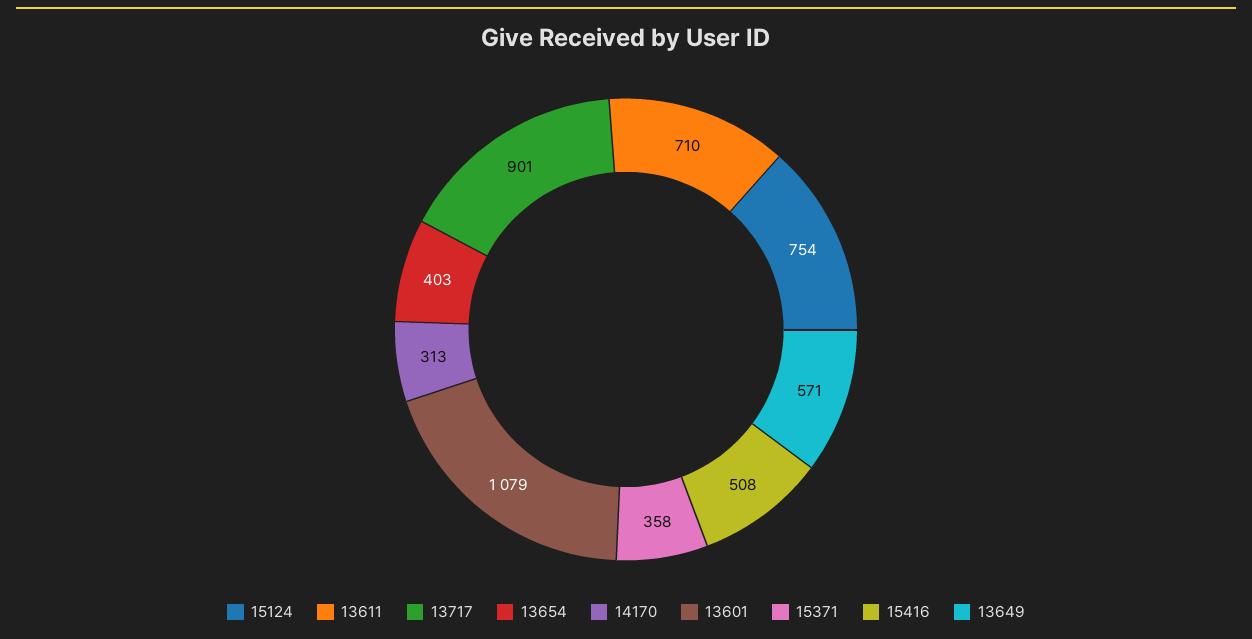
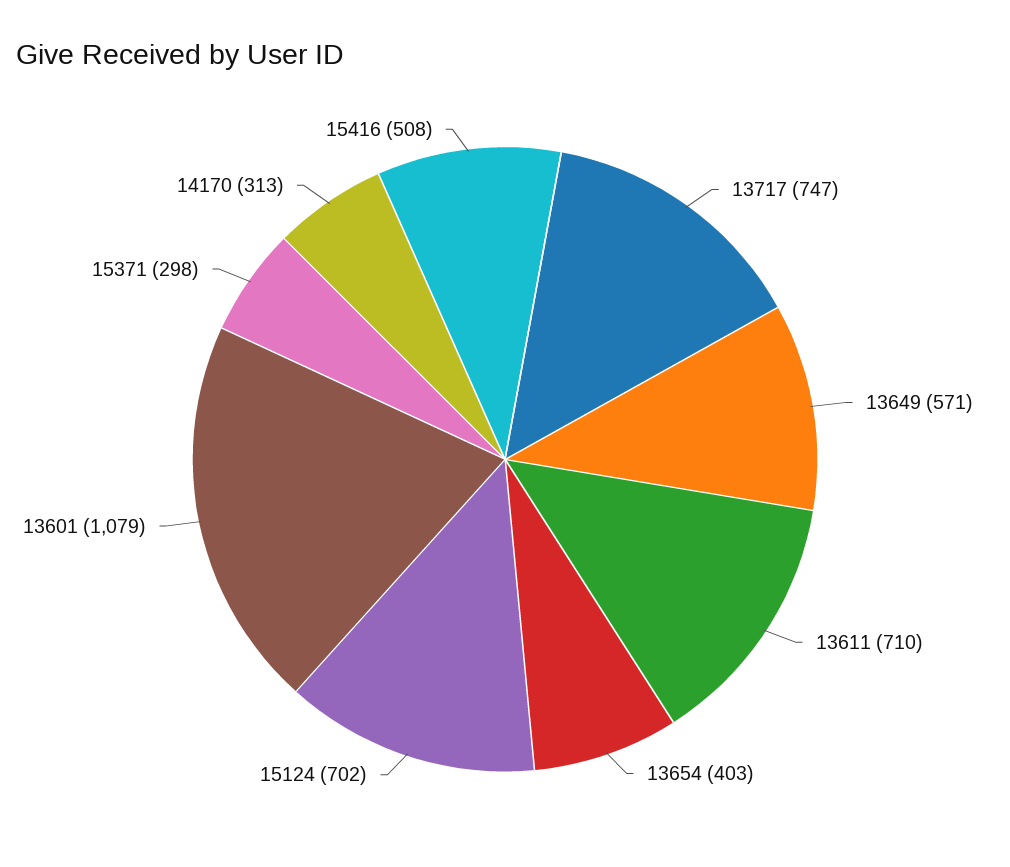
15124: 754 -> 702
13717: 901 -> 747
15371: 358 -> 298

